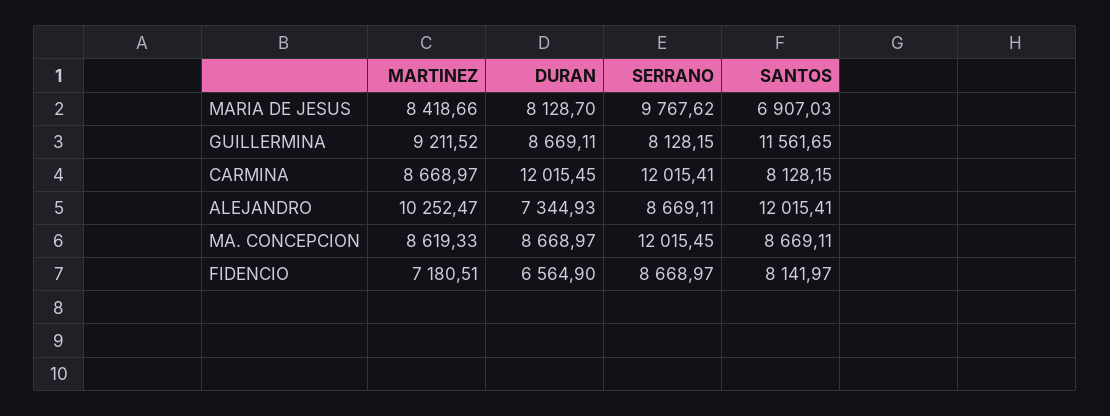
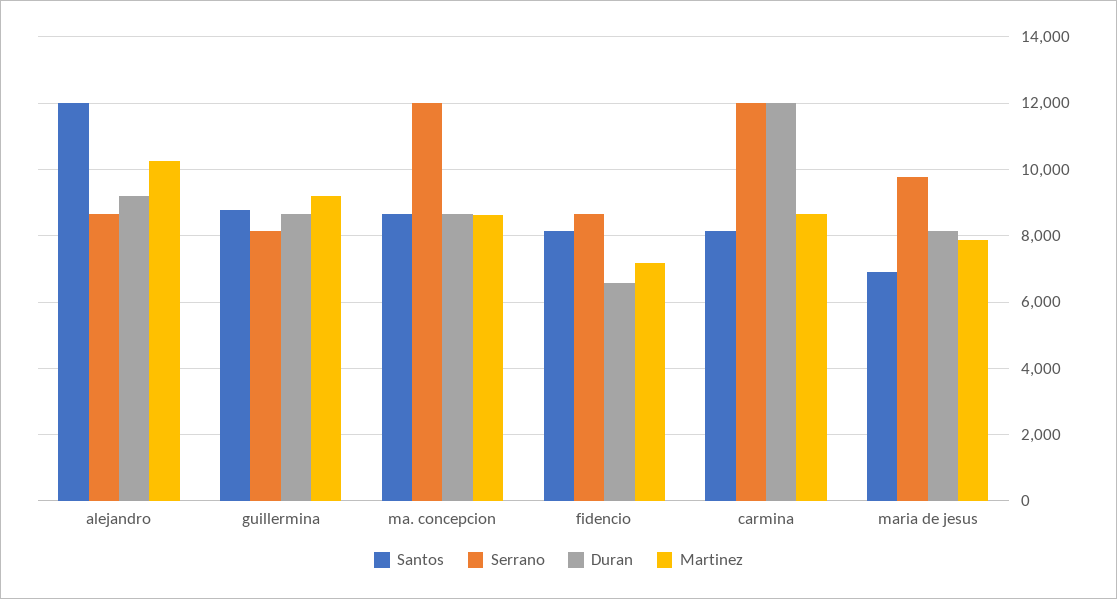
MARTINEZ, MARIA DE JESUS: 8418.66 -> 7800
SANTOS, GUILLERMINA: 11561.65 -> 8800
DURAN, ALEJANDRO: 7344.93 -> 9200

